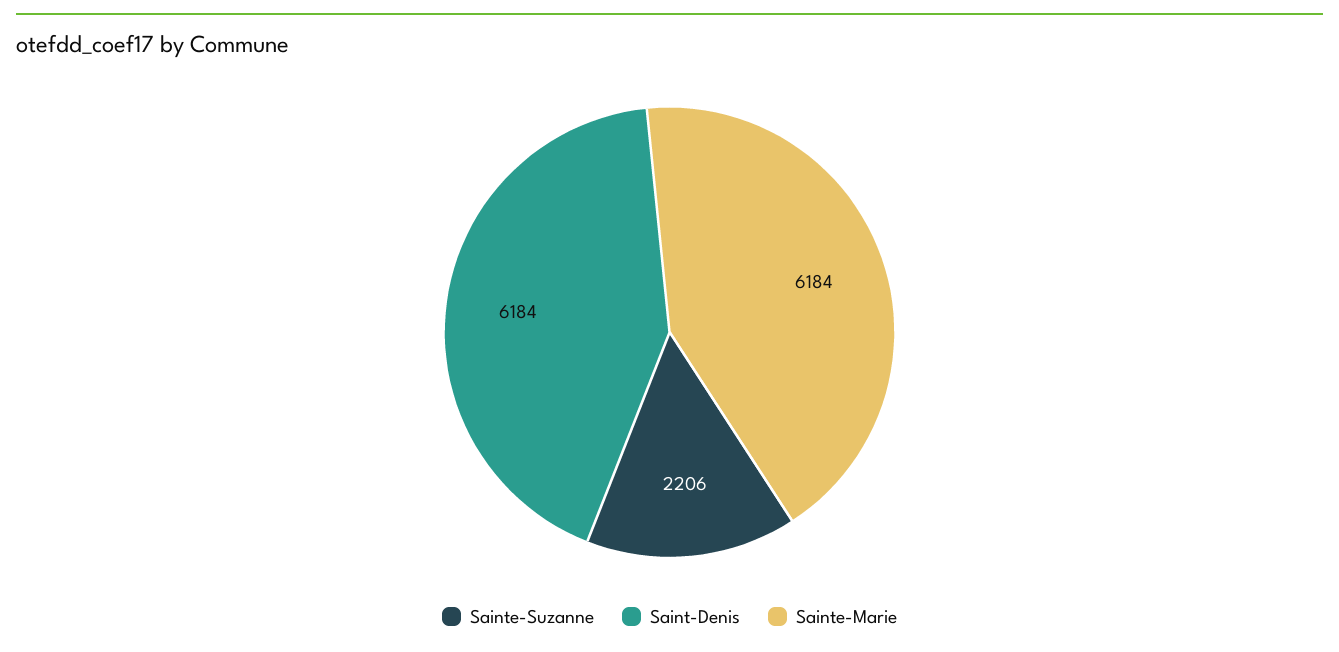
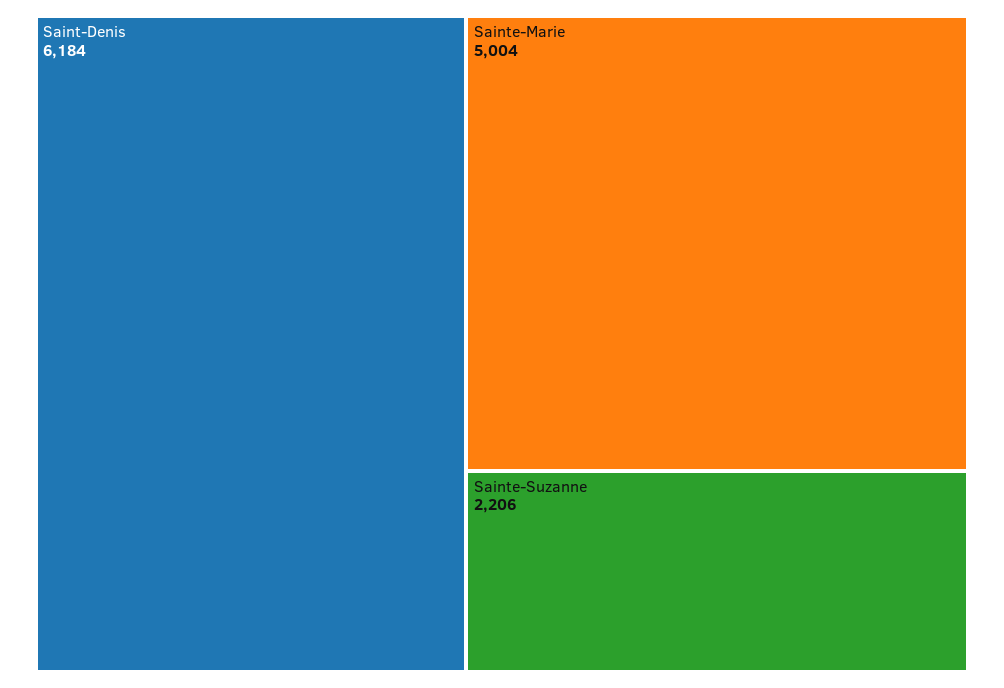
Sainte-Marie: 6184 -> 5004

